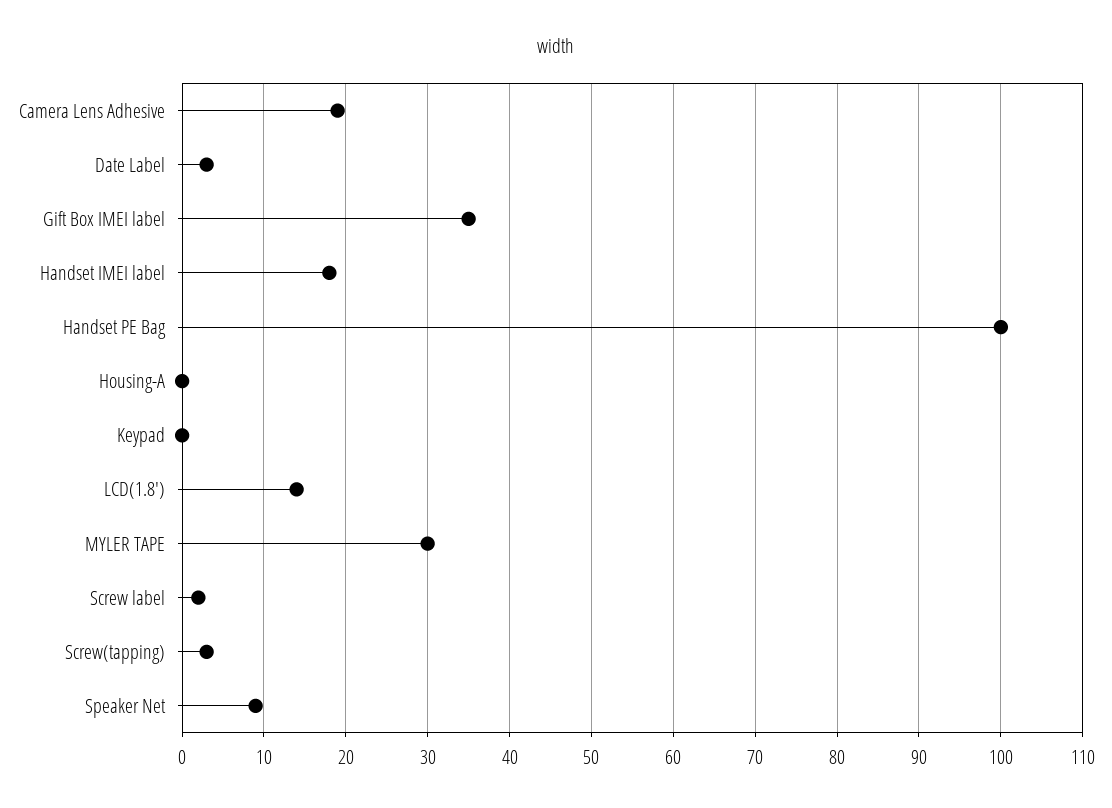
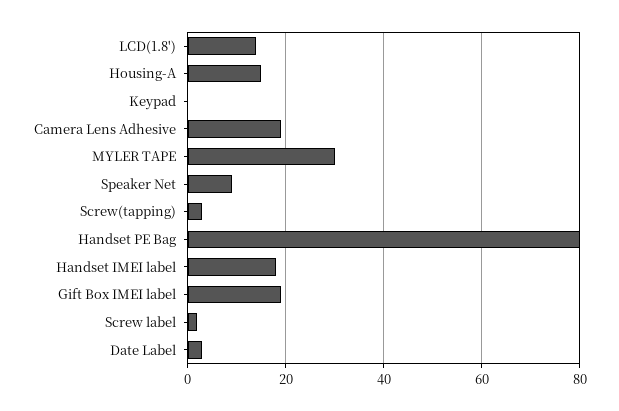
Gift Box IMEI label: 35 -> 20
Handset PE Bag: 100 -> 80
Housing-A: 0 -> 15

